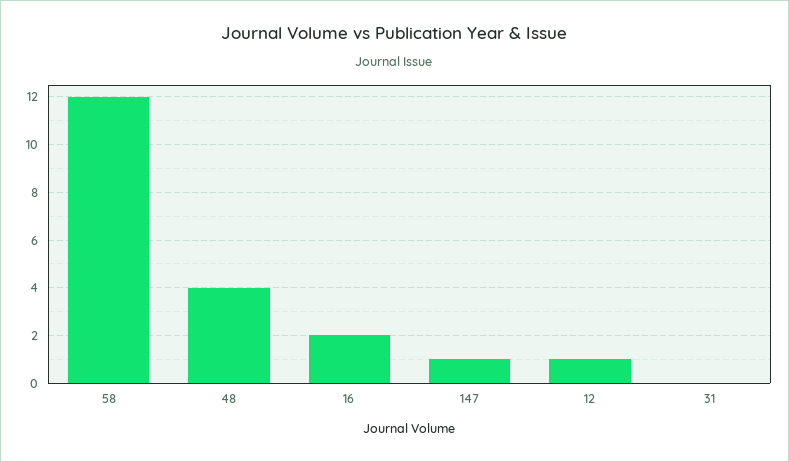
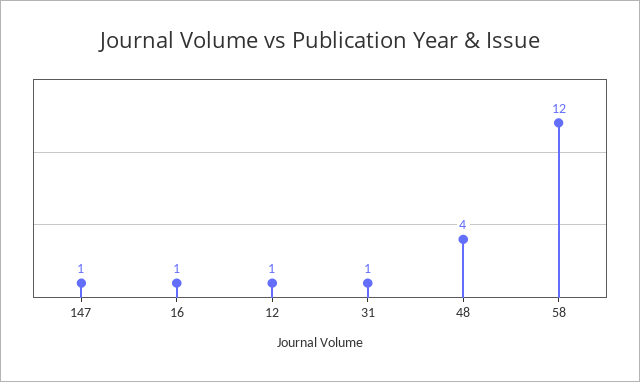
16: 2 -> 1
31: 0 -> 1

